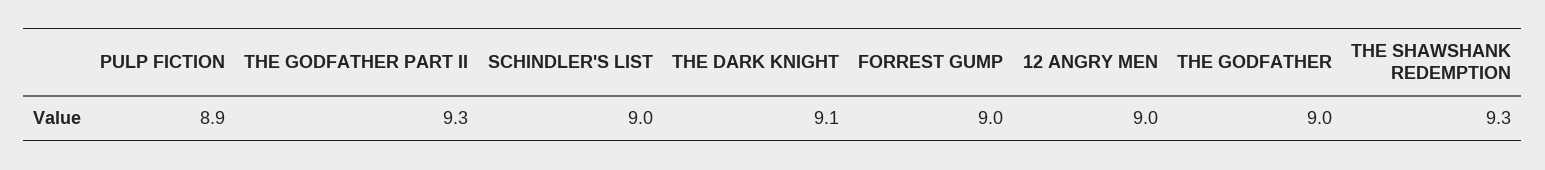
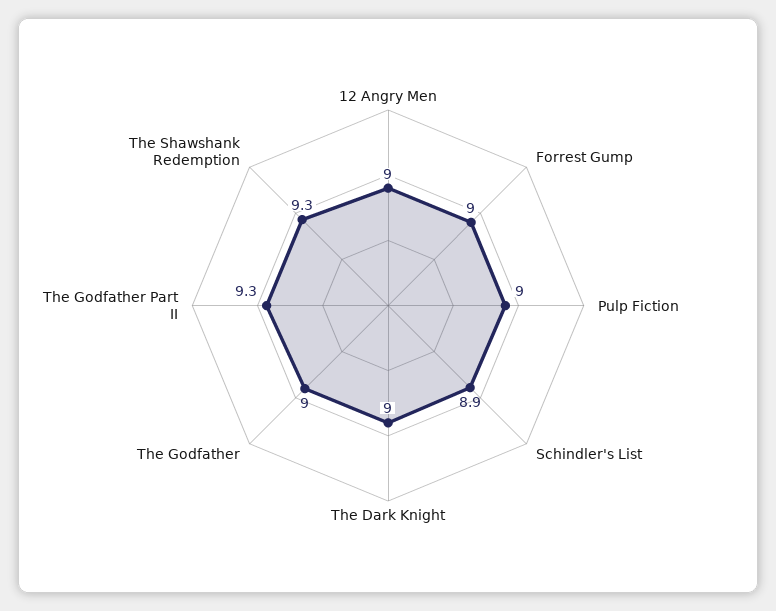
PULP FICTION: 8.9 -> 9
SCHINDLER'S LIST: 9 -> 8.9
THE DARK KNIGHT: 9.1 -> 9

